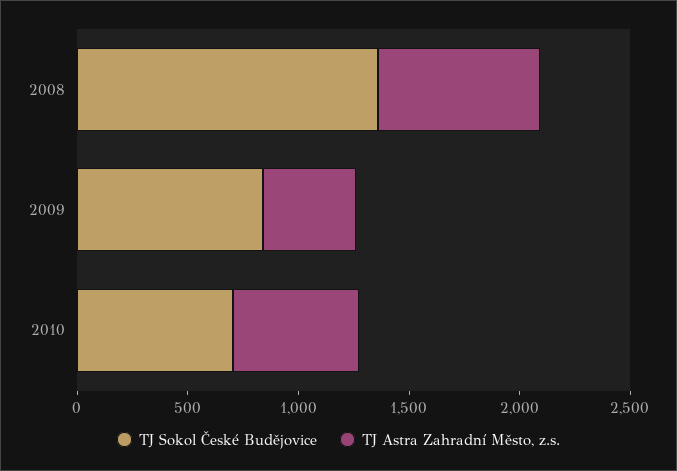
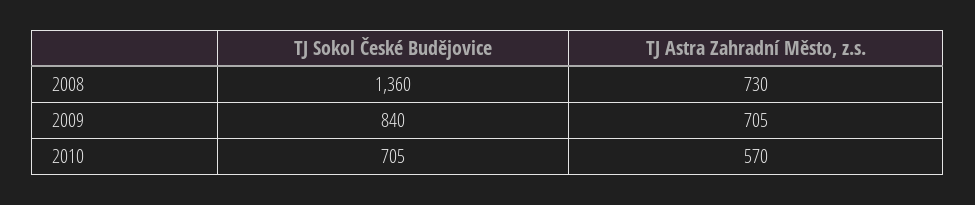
TJ Astra Zahradní Město, z.s., 2009: 400 -> 705

